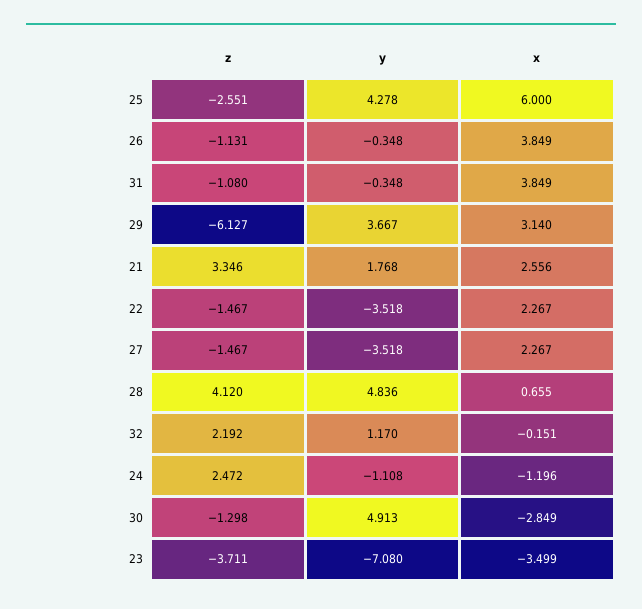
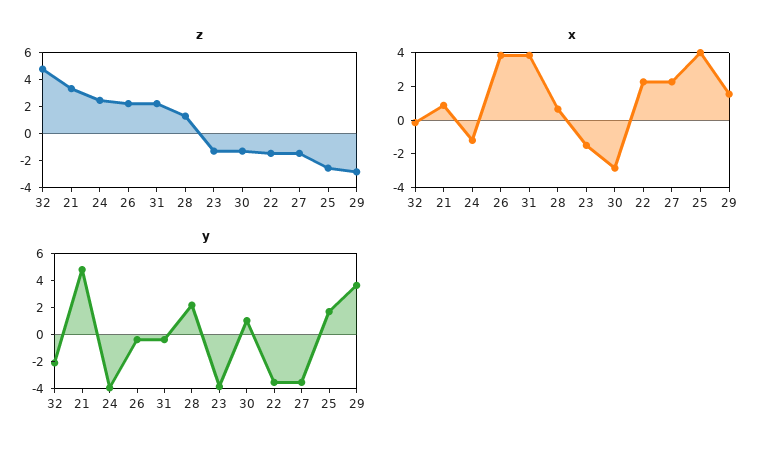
y, 25: 4.278 -> 2
x, 25: 6 -> 4
z, 26: -1.131 -> 2
z, 31: -1.08 -> 2
z, 29: -6.127 -> -3
x, 29: 3.14 -> 1.5
y, 21: 1.768 -> 5
x, 21: 2.556 -> 1
z, 28: 4.12 -> 1
y, 28: 4.836 -> 2
z, 32: 2.192 -> 5
y, 32: 1.17 -> -2
y, 24: -1.108 -> -4
y, 30: 4.913 -> 1
z, 23: -3.711 -> -1
y, 23: -7.08 -> -4
x, 23: -3.499 -> -1.5

